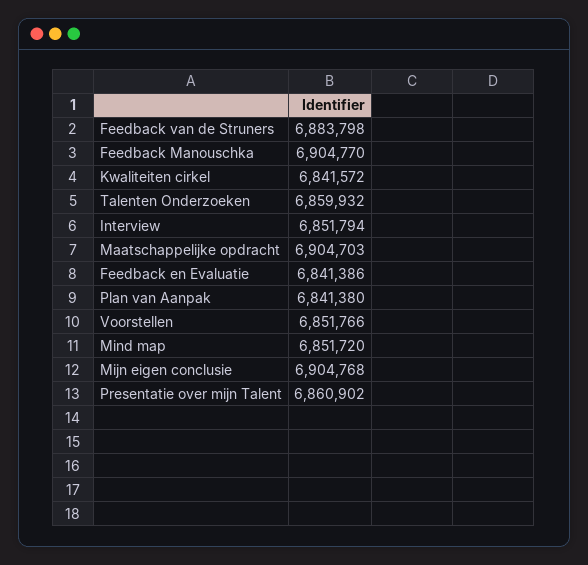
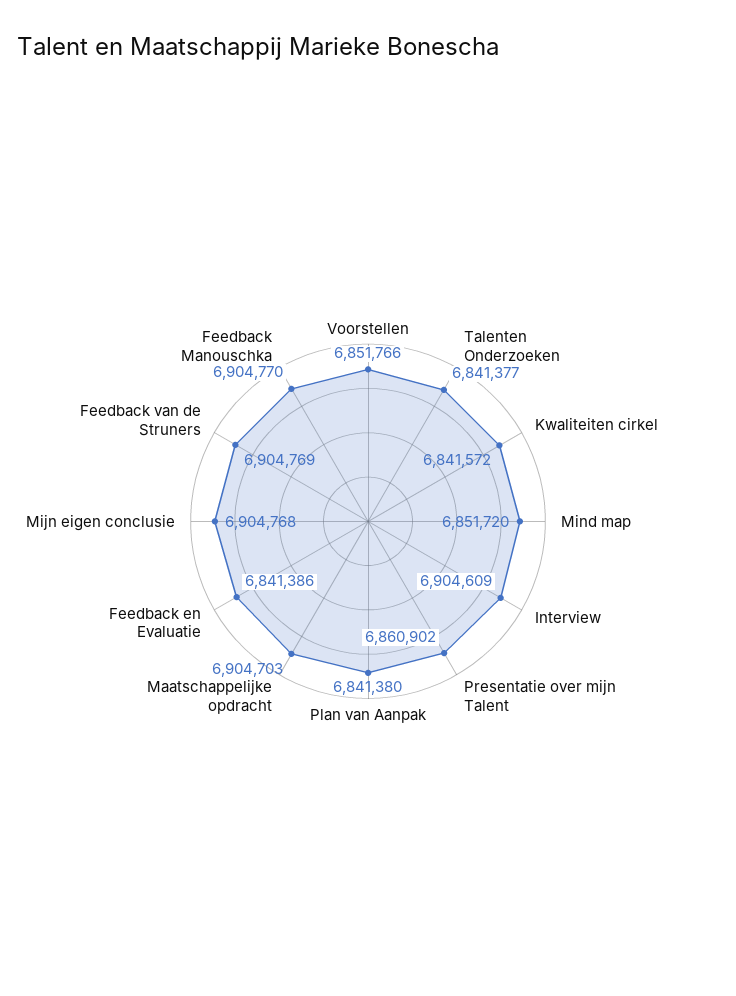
Feedback van de Struners: 6883798 -> 6904769
Talenten Onderzoeken: 6859932 -> 6841377
Interview: 6851794 -> 6904609

